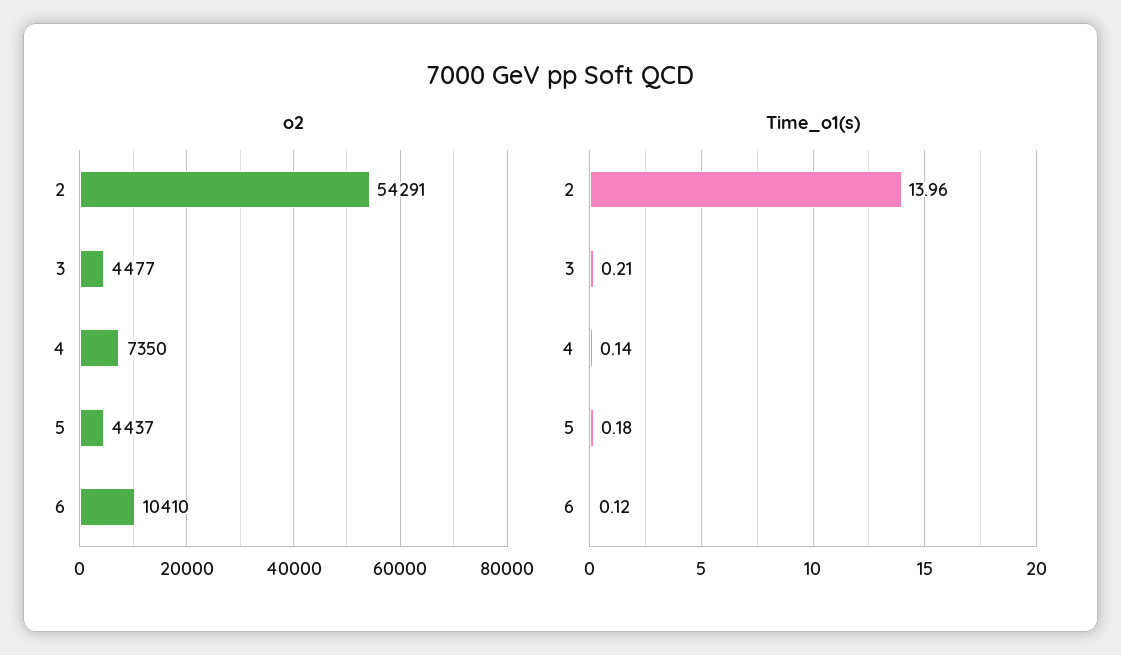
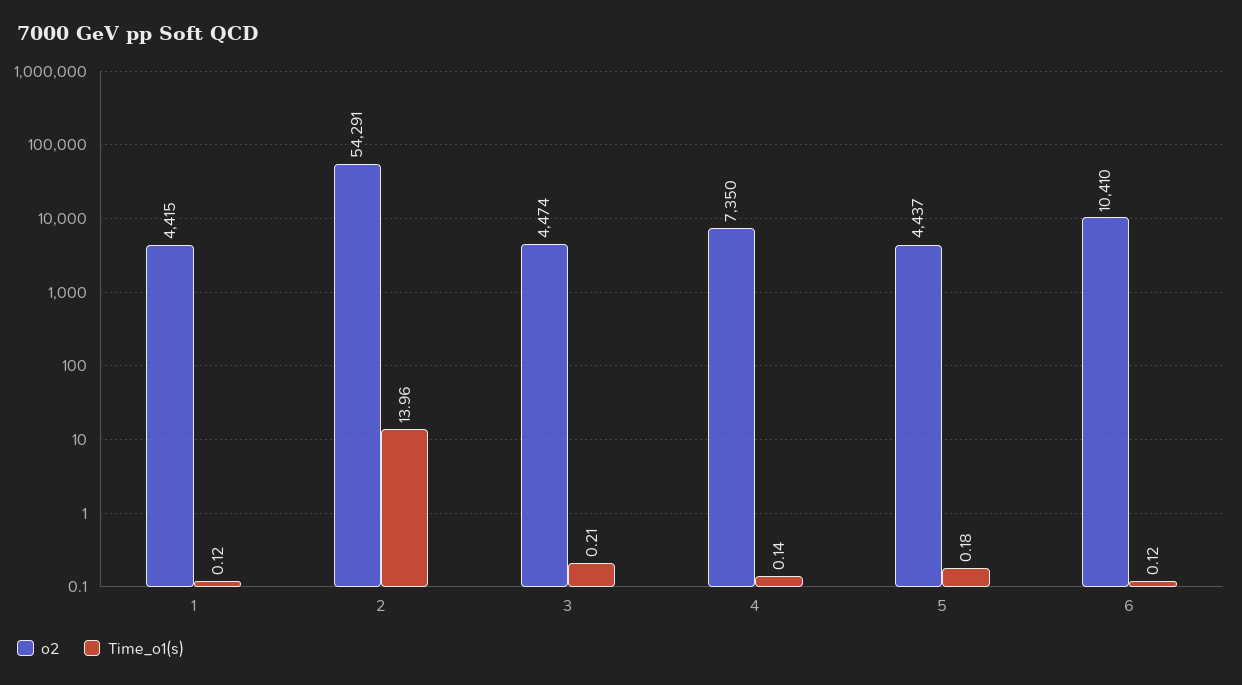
o2, 3: 4477 -> 4474
o2, 1: none -> 4415
Time_o1(s), 1: none -> 0.12

